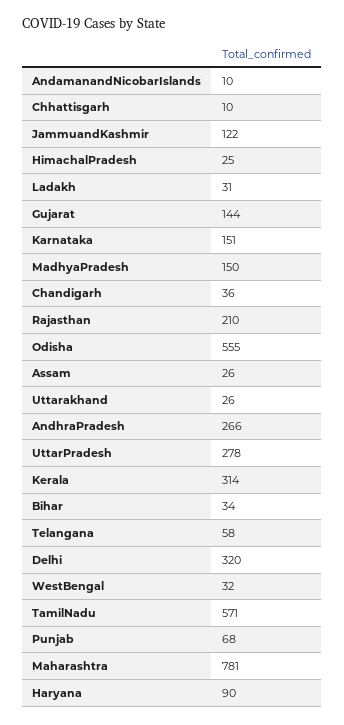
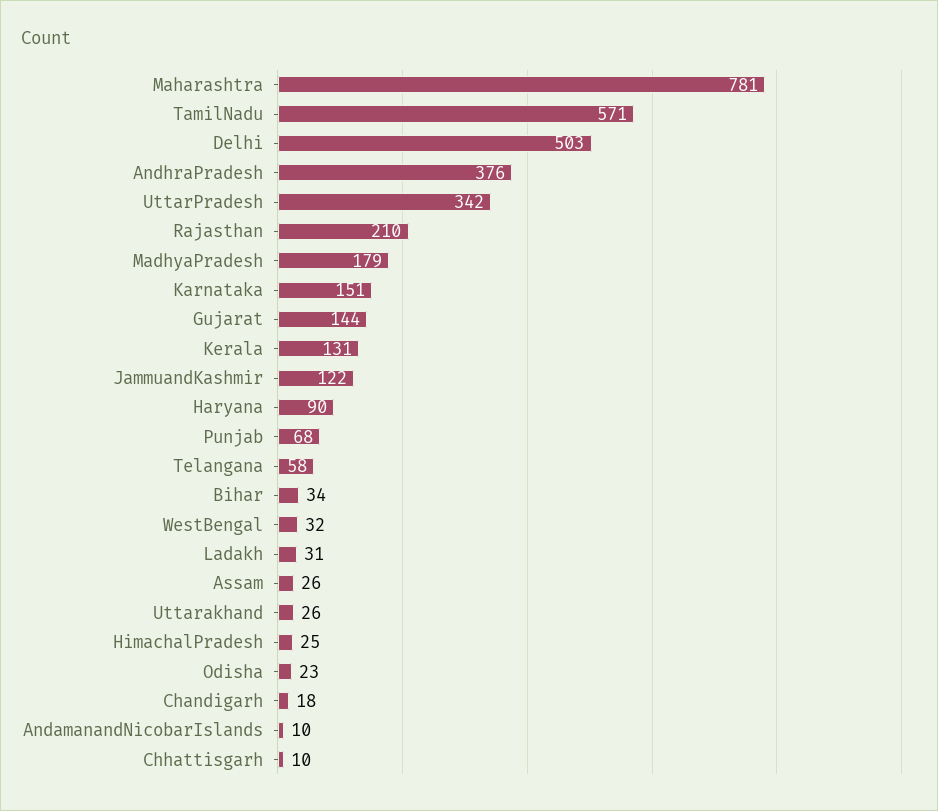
MadhyaPradesh: 150 -> 179
Chandigarh: 36 -> 18
Odisha: 555 -> 23
AndhraPradesh: 266 -> 376
UttarPradesh: 278 -> 342
Kerala: 314 -> 131
Delhi: 320 -> 503

